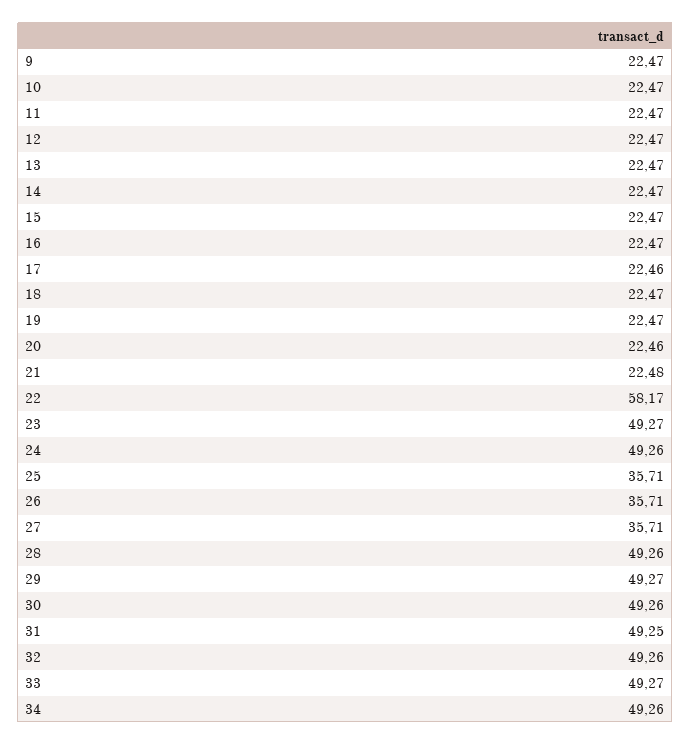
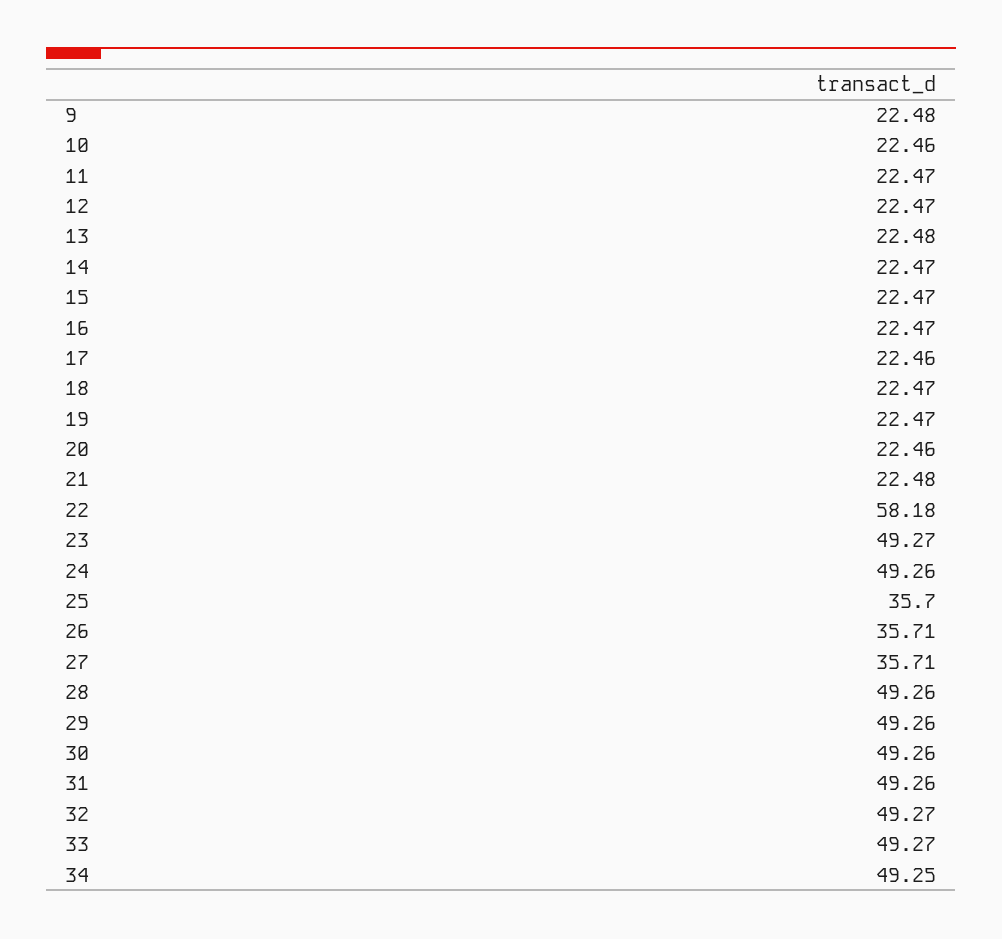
9: 22.47 -> 22.48
10: 22.47 -> 22.46
13: 22.47 -> 22.48
22: 58.17 -> 58.18
25: 35.71 -> 35.7
29: 49.27 -> 49.26
31: 49.25 -> 49.26
32: 49.26 -> 49.27
34: 49.26 -> 49.25

